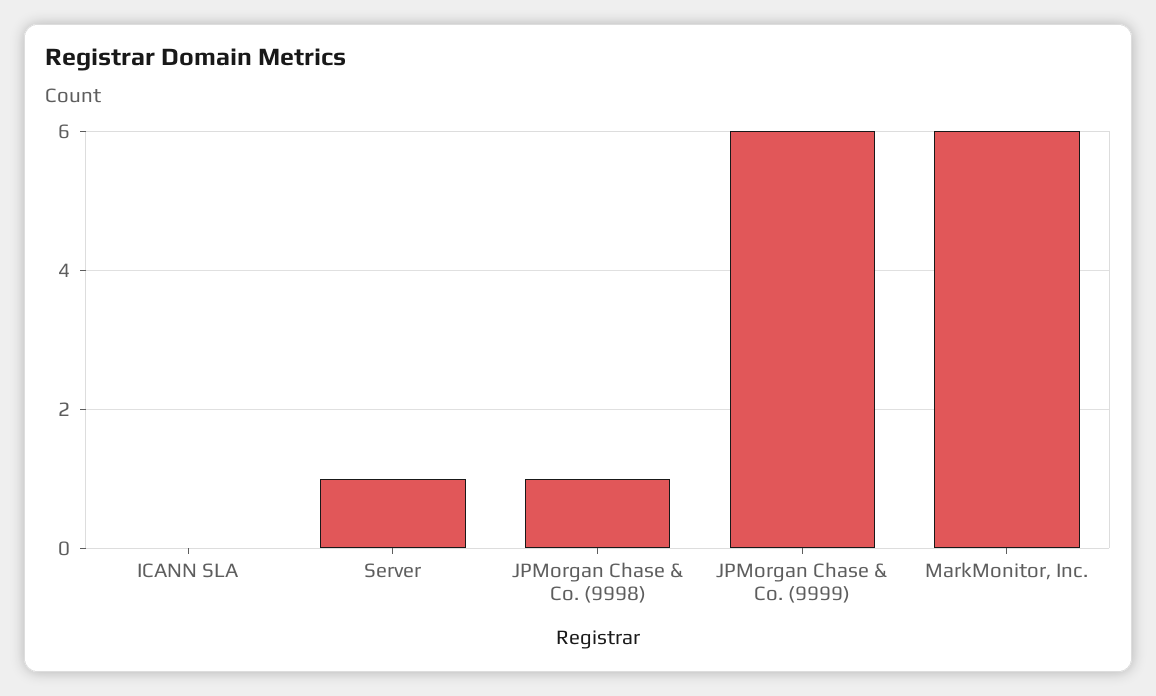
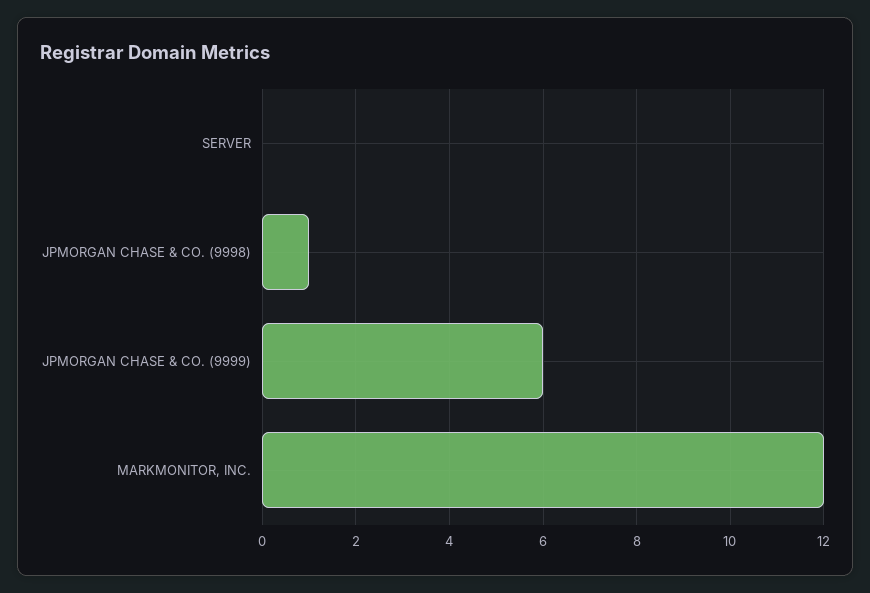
ICANN SLA: 0 -> none
Server: 1 -> 0
MarkMonitor, Inc.: 6 -> 12

